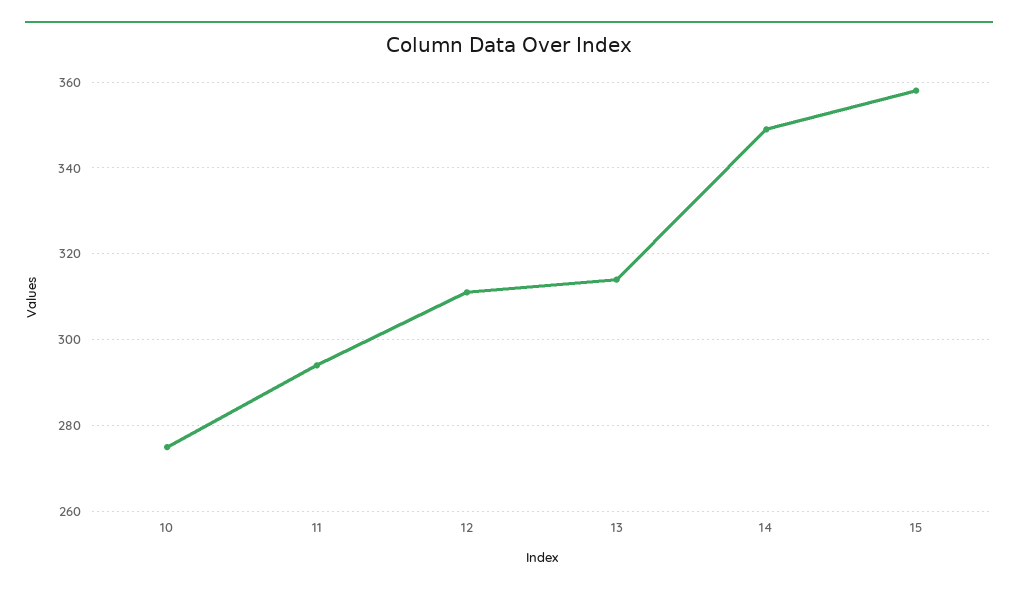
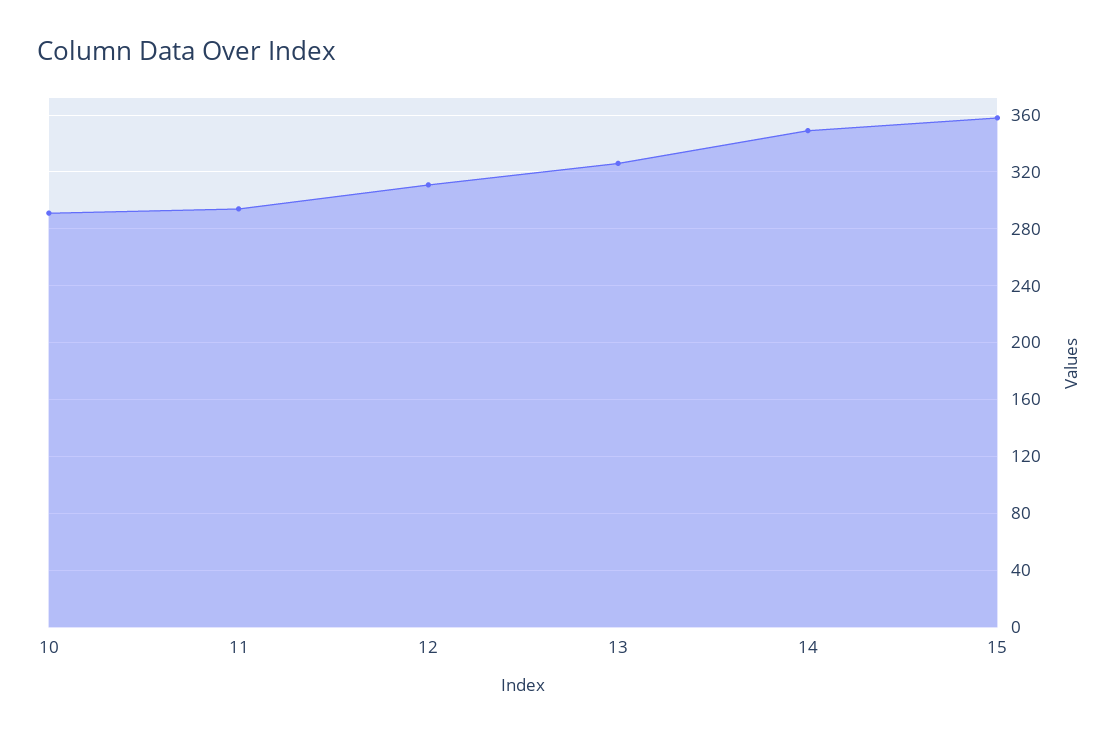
10: 275 -> 290
13: 315 -> 325

